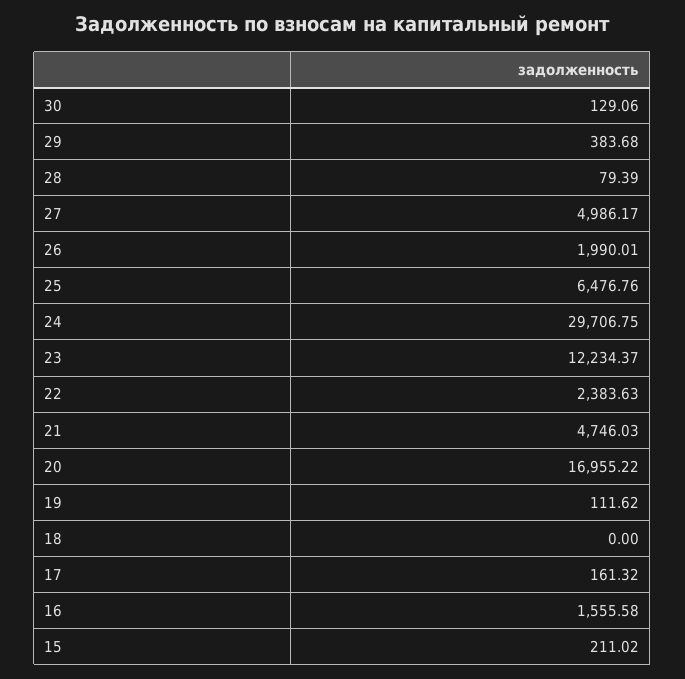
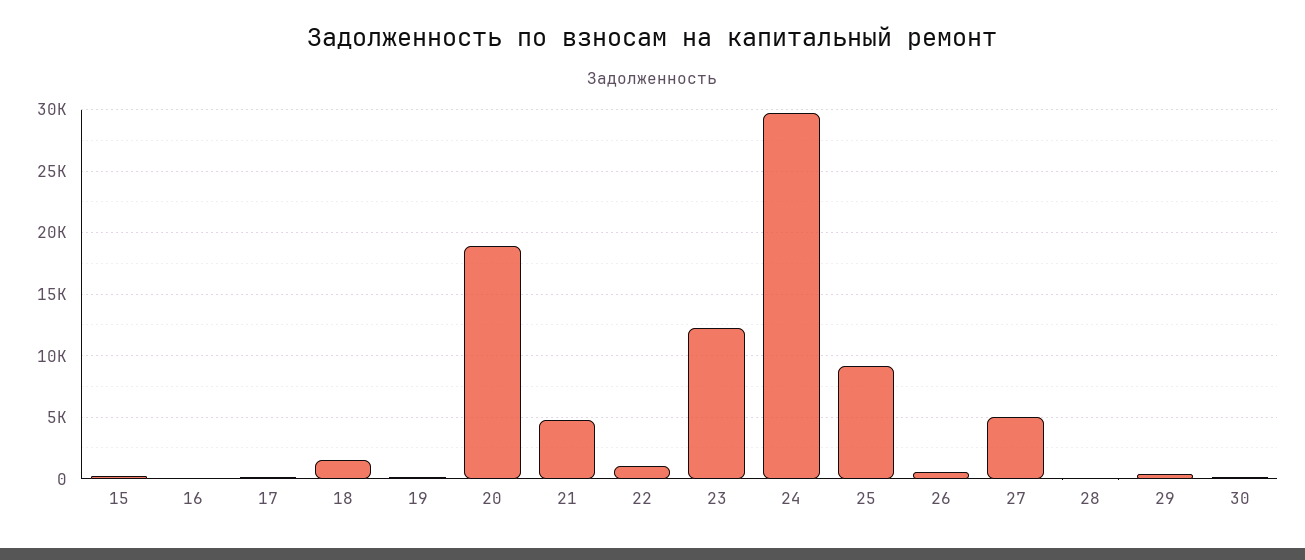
26: 1990.01 -> 500
25: 6476.76 -> 9000
22: 2383.63 -> 1000
20: 16955.22 -> 19000
18: 0 -> 1500
16: 1555.58 -> 0

